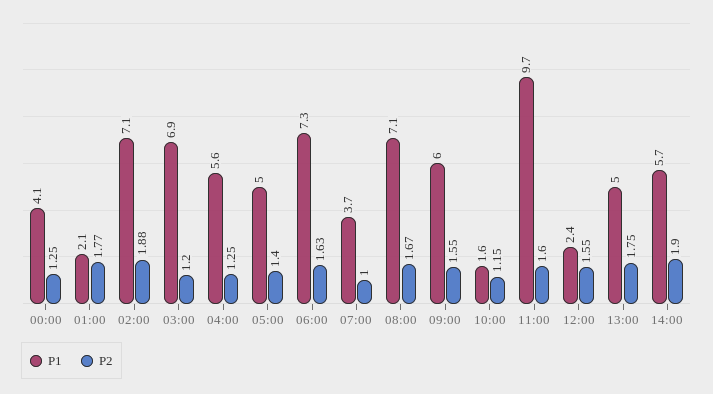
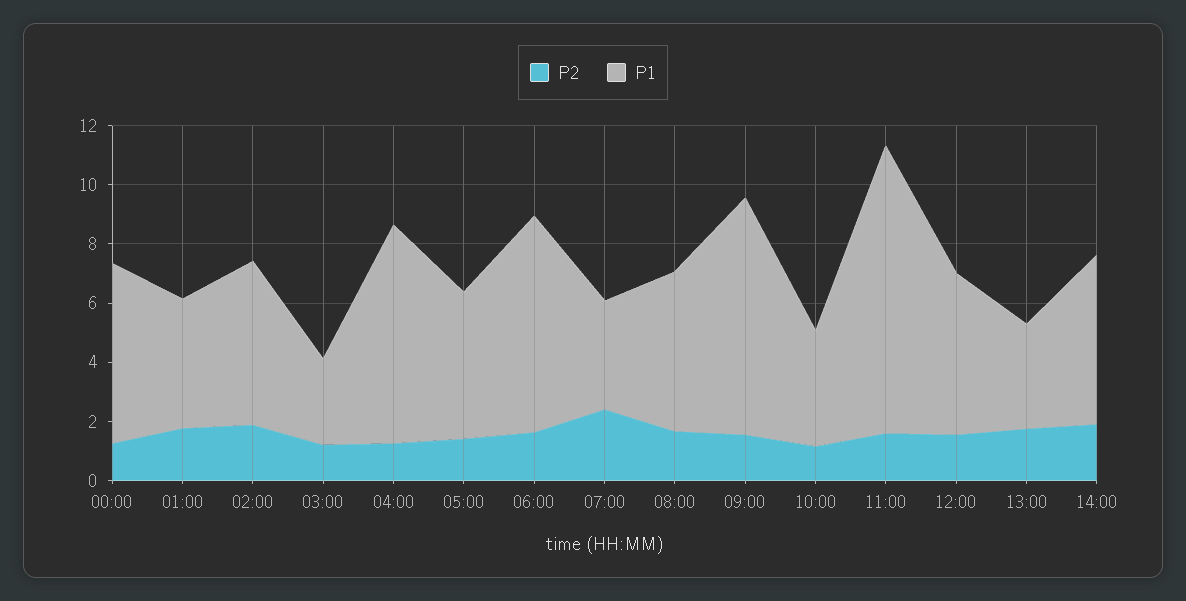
P1, 00:00: 4.1 -> 6
P1, 01:00: 2.1 -> 4.5
P1, 02:00: 7.1 -> 5.5
P1, 03:00: 6.9 -> 3
P1, 04:00: 5.6 -> 7.5
P2, 07:00: 1 -> 2.5
P1, 08:00: 7.1 -> 5.5
P1, 09:00: 6 -> 8
P1, 10:00: 1.6 -> 4
P1, 12:00: 2.4 -> 5.5
P1, 13:00: 5 -> 3.5

